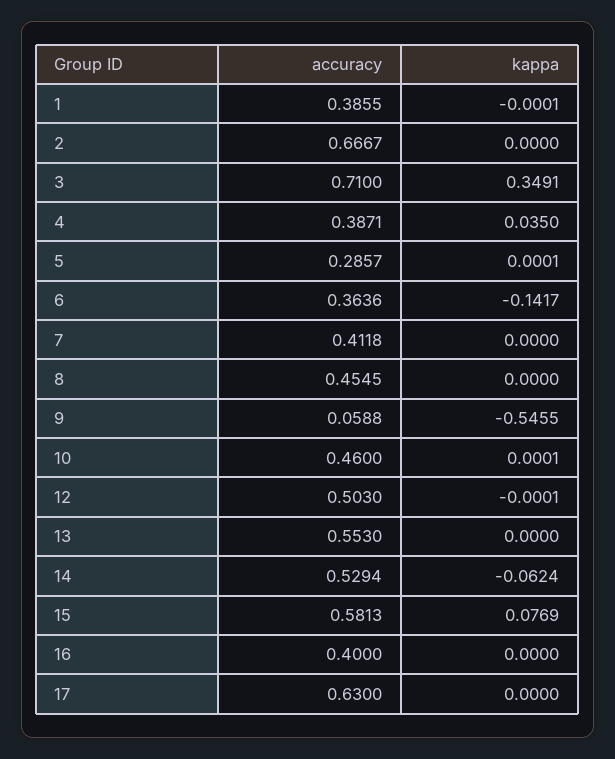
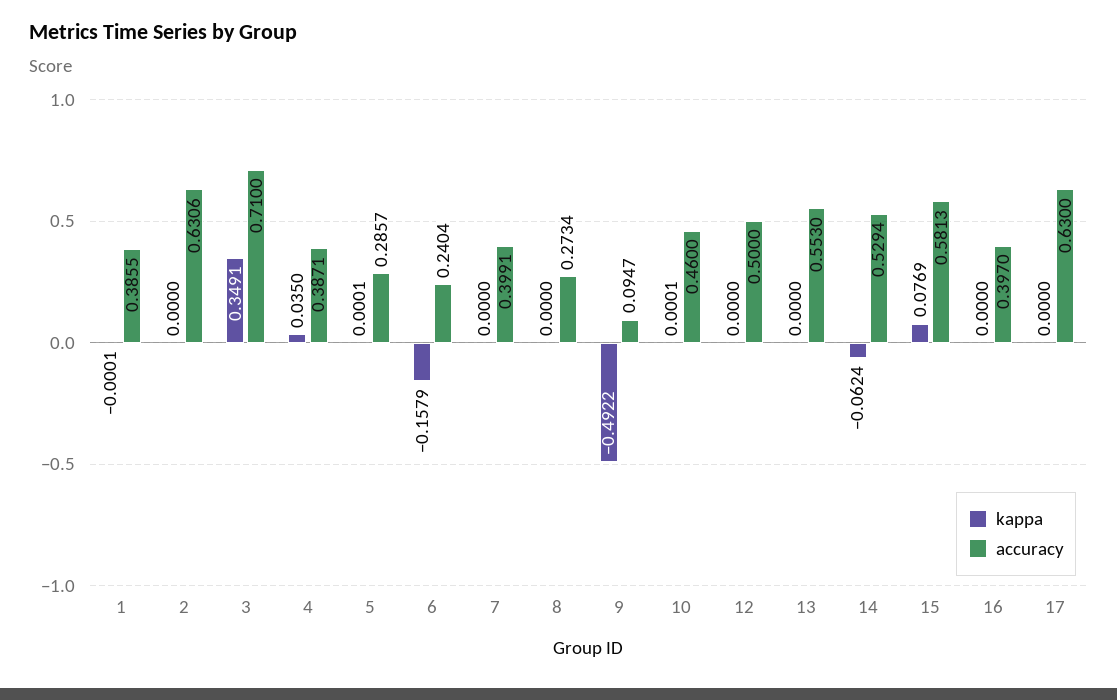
accuracy, 2: 0.6667 -> 0.6306
accuracy, 6: 0.3636 -> 0.2404
kappa, 6: -0.1417 -> -0.1579
accuracy, 7: 0.4118 -> 0.3991
accuracy, 8: 0.4545 -> 0.2734
accuracy, 9: 0.0588 -> 0.0947
kappa, 9: -0.5455 -> -0.4922
accuracy, 12: 0.503 -> 0.5
kappa, 12: -0.0001 -> 0
accuracy, 16: 0.4 -> 0.397

